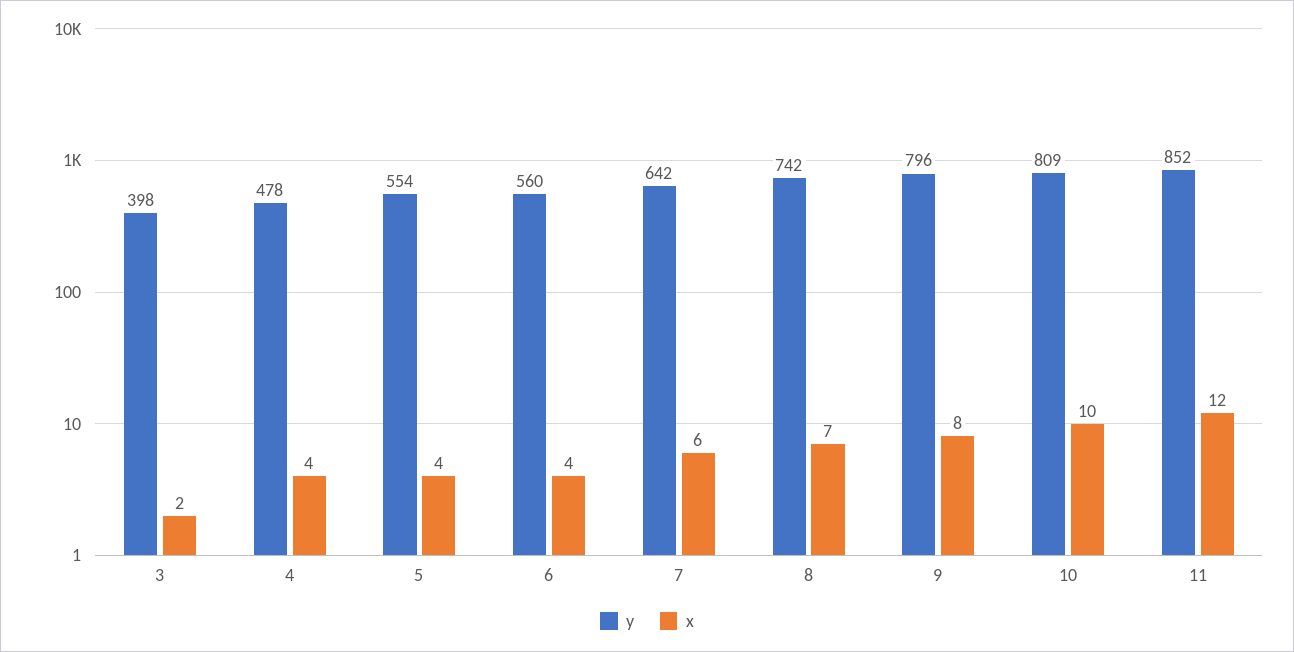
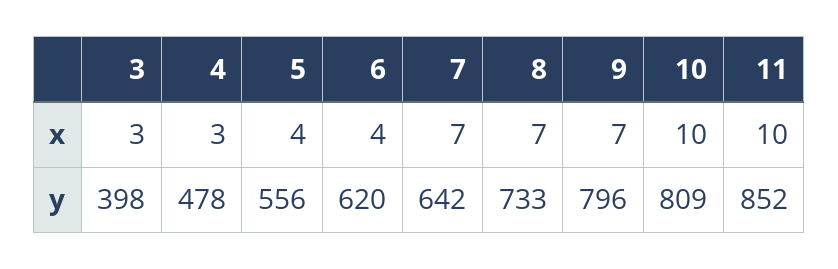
x, 3: 2 -> 3
x, 4: 4 -> 3
y, 5: 554 -> 556
y, 6: 560 -> 620
x, 7: 6 -> 7
y, 8: 742 -> 733
x, 9: 8 -> 7
x, 11: 12 -> 10

